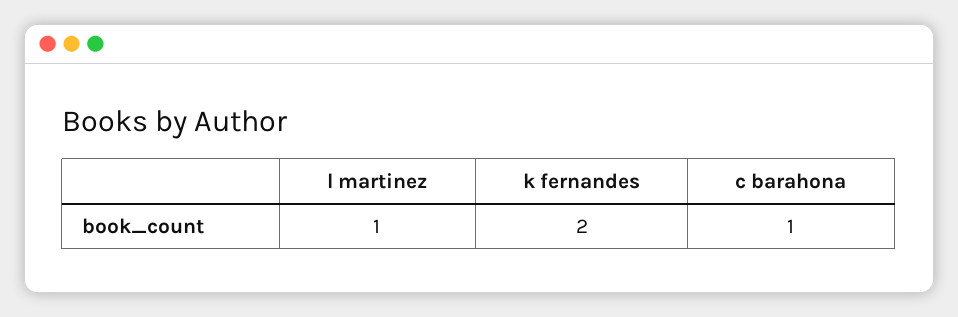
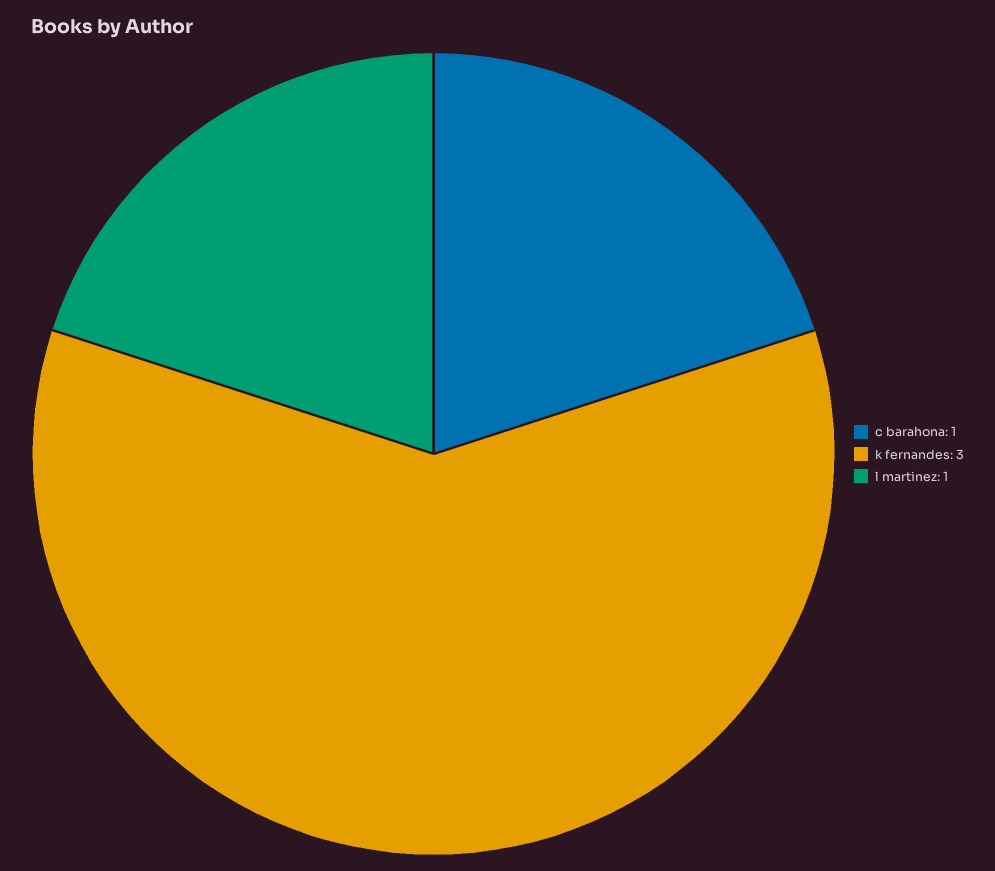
k fernandes: 2 -> 3

